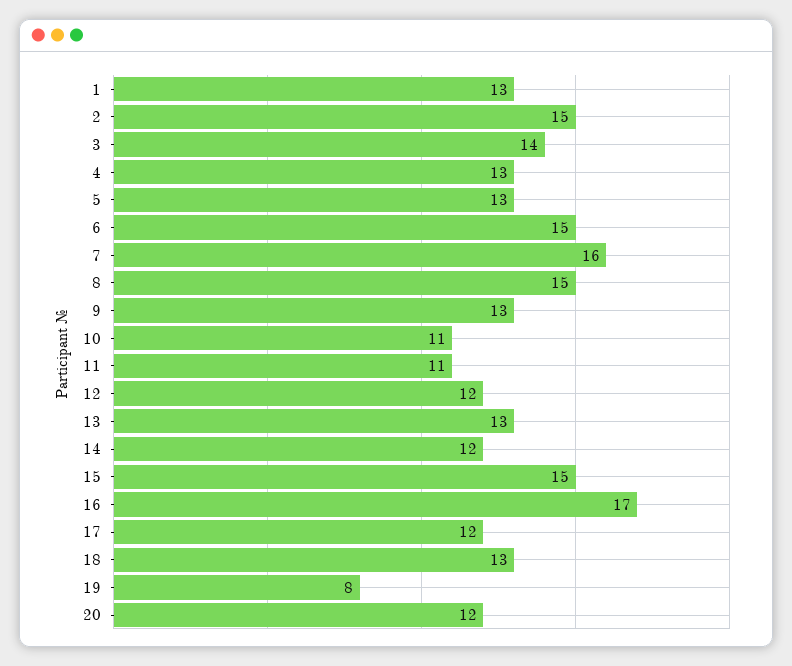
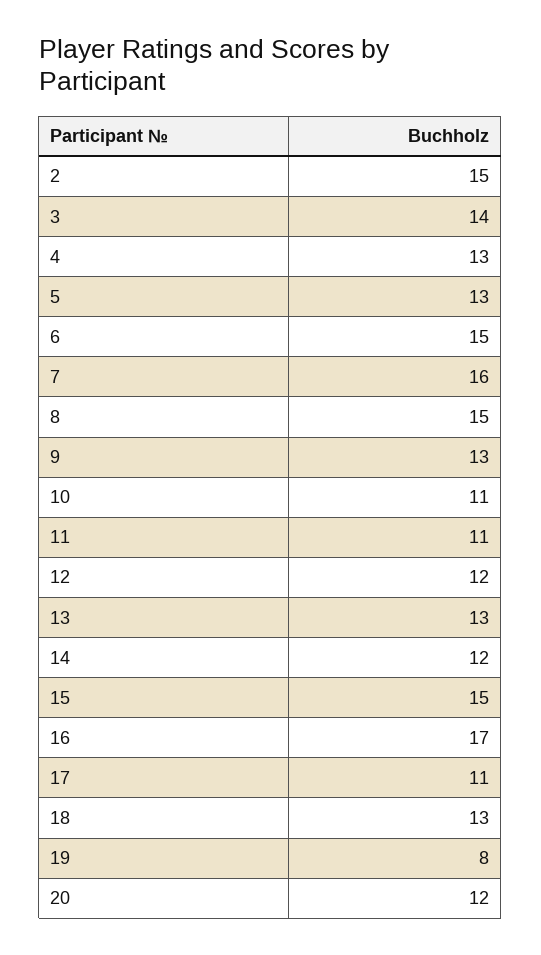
1: 13 -> none
17: 12 -> 11

